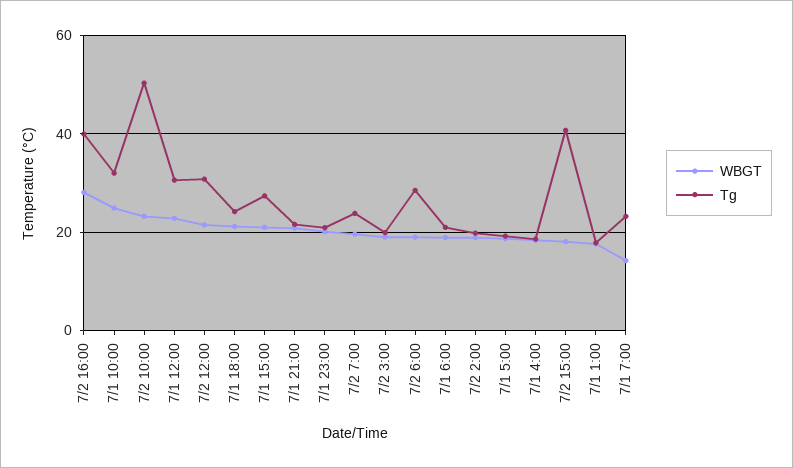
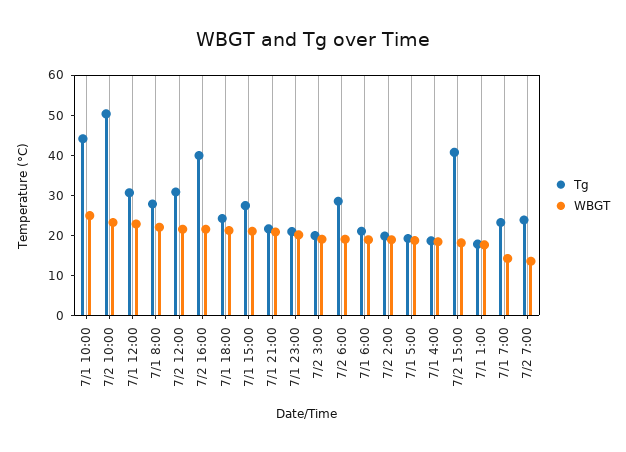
WBGT, 7/2 16:00: 28 -> 22
Tg, 7/1 10:00: 32 -> 44
WBGT, 7/2 7:00: 20 -> 14
Tg, 7/1 8:00: none -> 28
WBGT, 7/1 8:00: none -> 22

